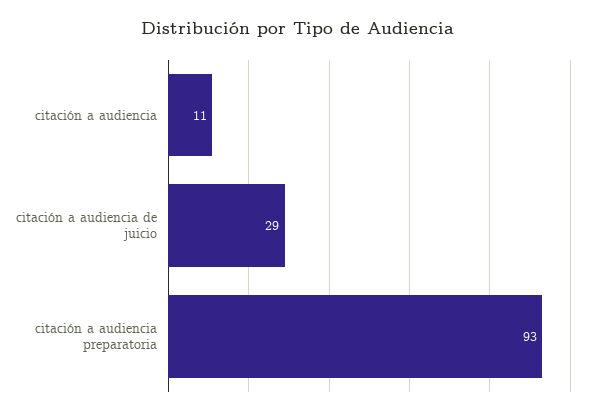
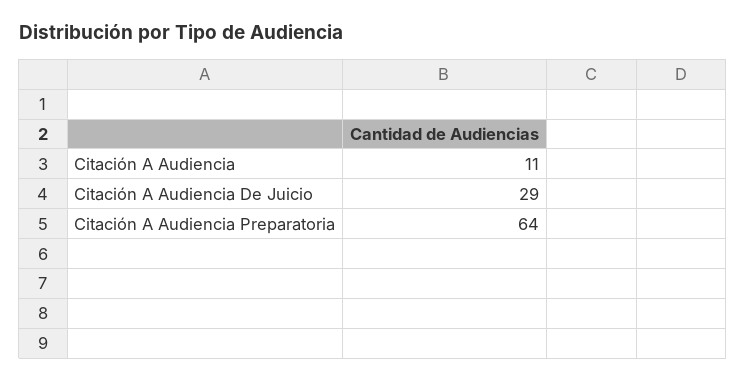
citación a audiencia preparatoria: 93 -> 64

